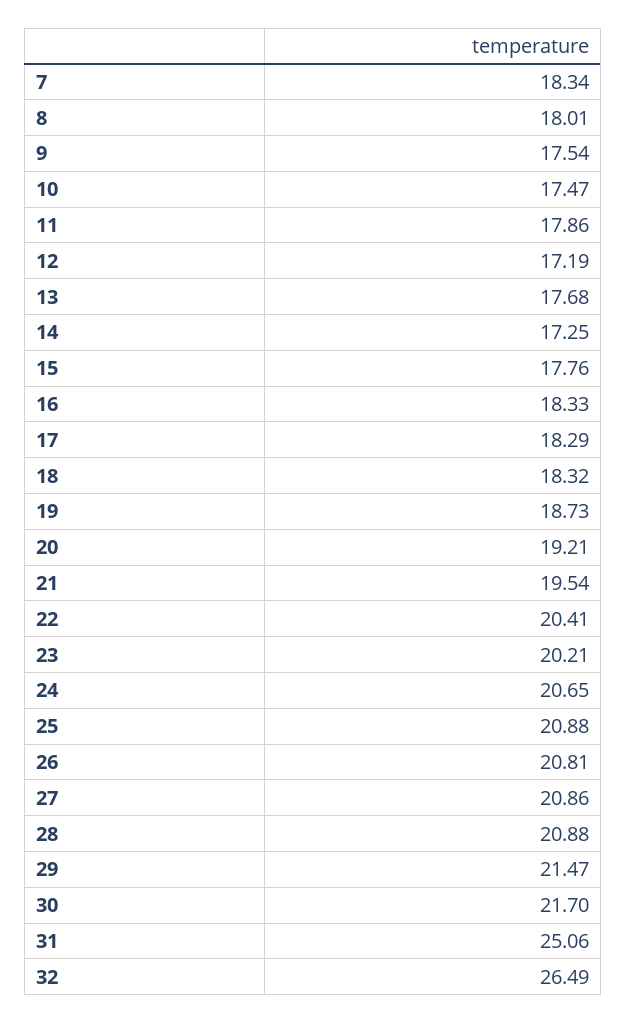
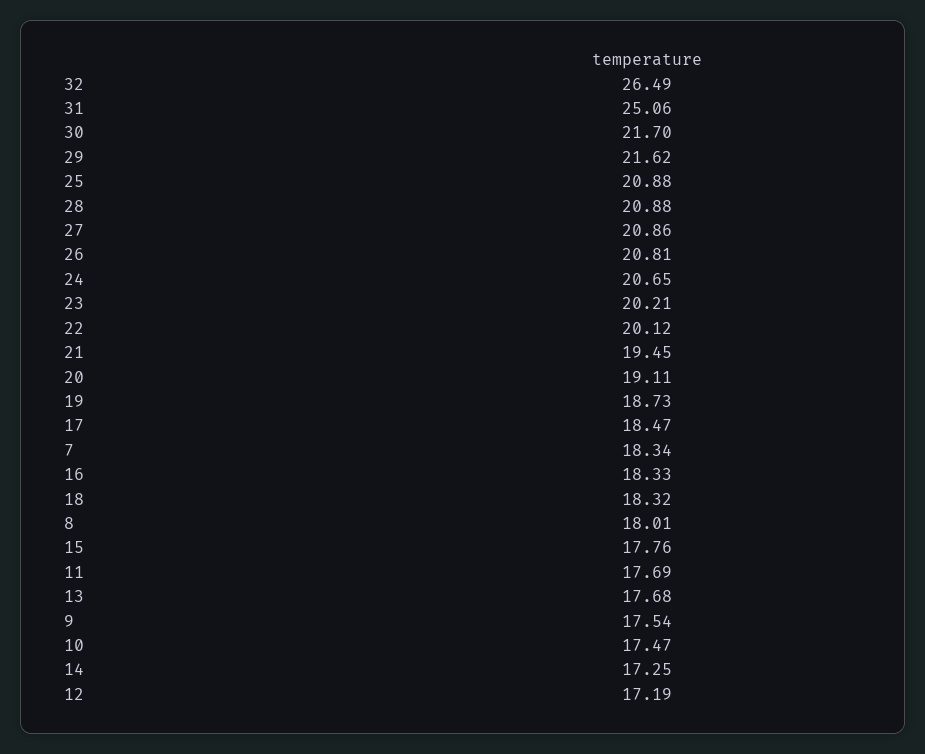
11: 17.86 -> 17.69
17: 18.29 -> 18.47
20: 19.21 -> 19.11
21: 19.54 -> 19.45
22: 20.41 -> 20.12
29: 21.47 -> 21.62

